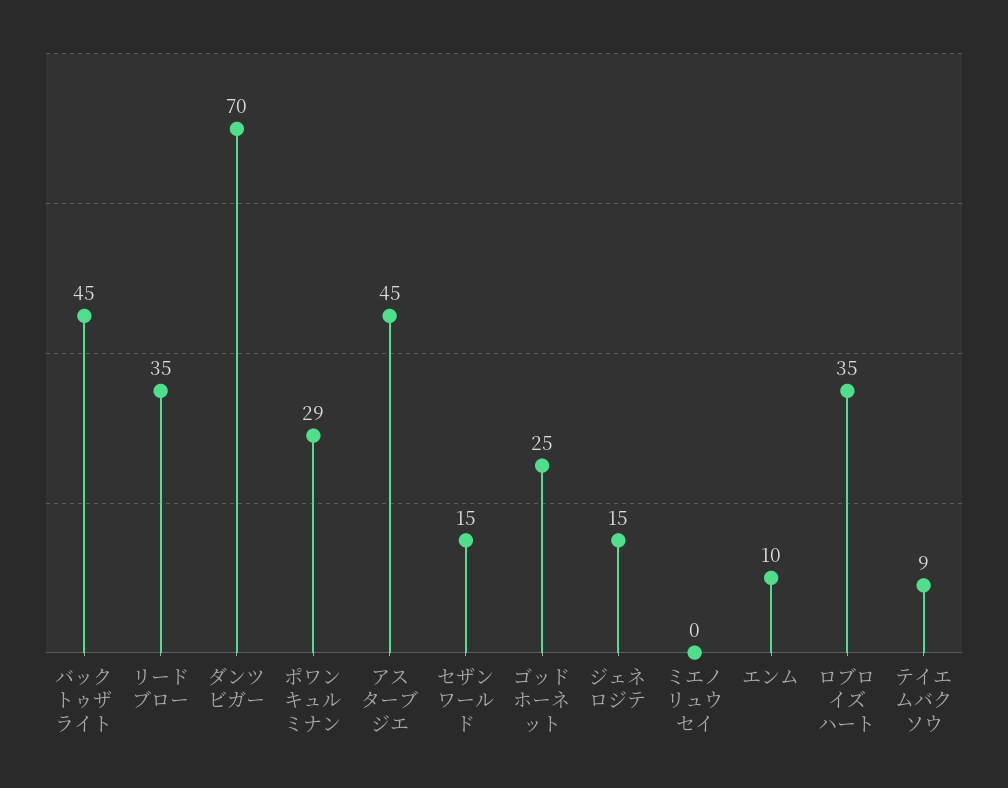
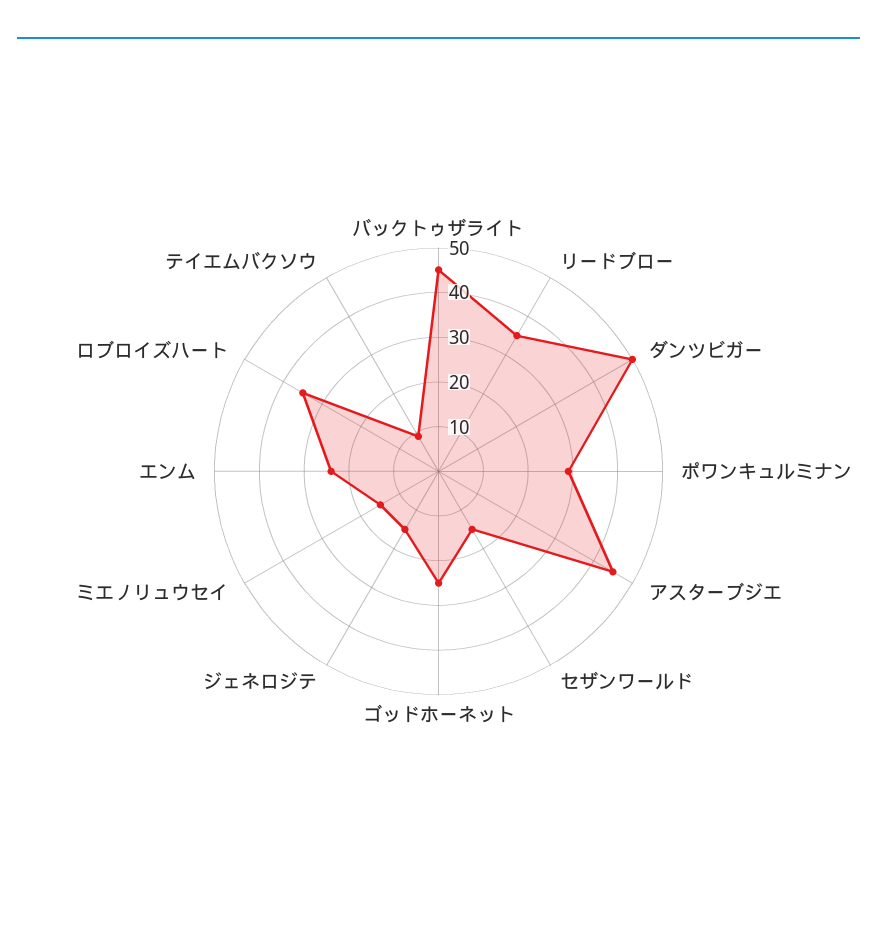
ダンツビガー: 70 -> 50
ミエノリュウセイ: 0 -> 15
エンム: 10 -> 25

